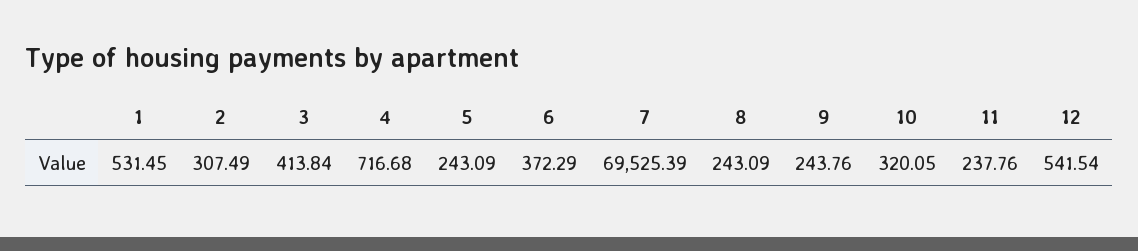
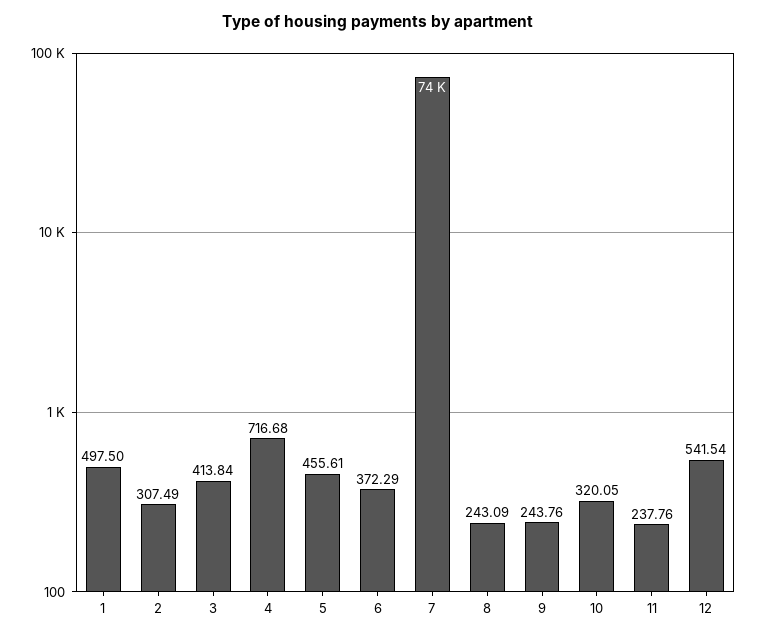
1: 531.45 -> 497.5
5: 243.09 -> 455.61
7: 69525.39 -> 74000

